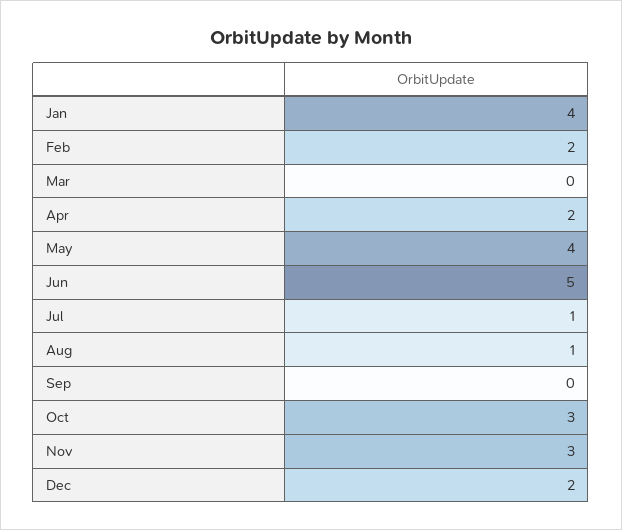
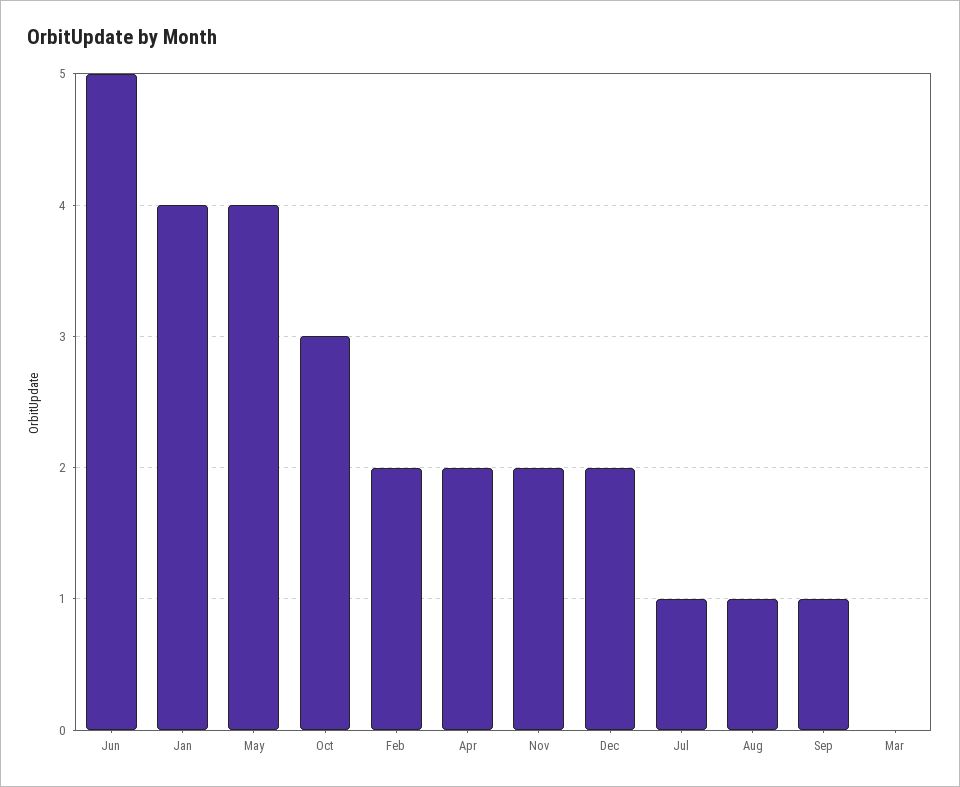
Sep: 0 -> 1
Nov: 3 -> 2

